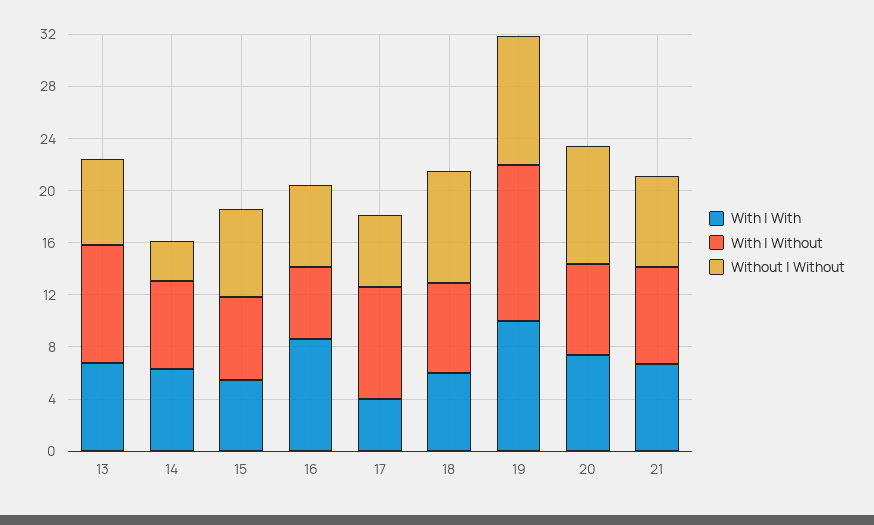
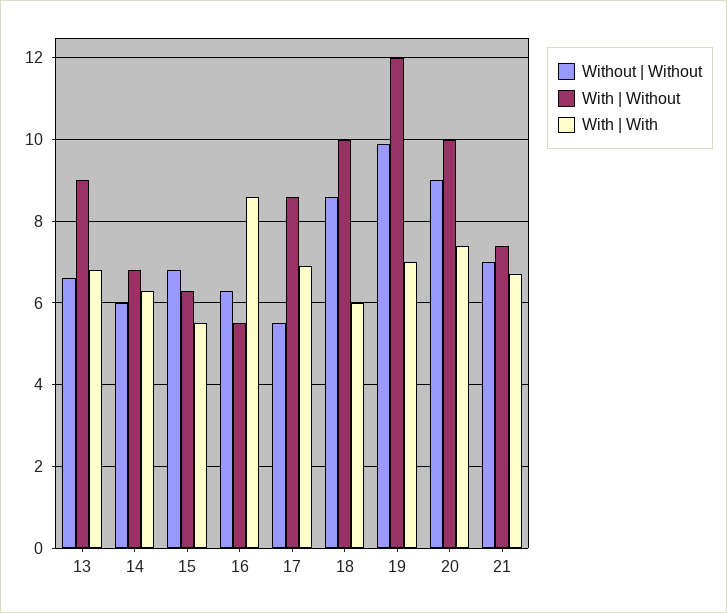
Without | Without, 14: 3 -> 6
With | With, 17: 4 -> 7
With | Without, 18: 7 -> 10
With | With, 19: 10 -> 7
With | Without, 20: 7 -> 10

